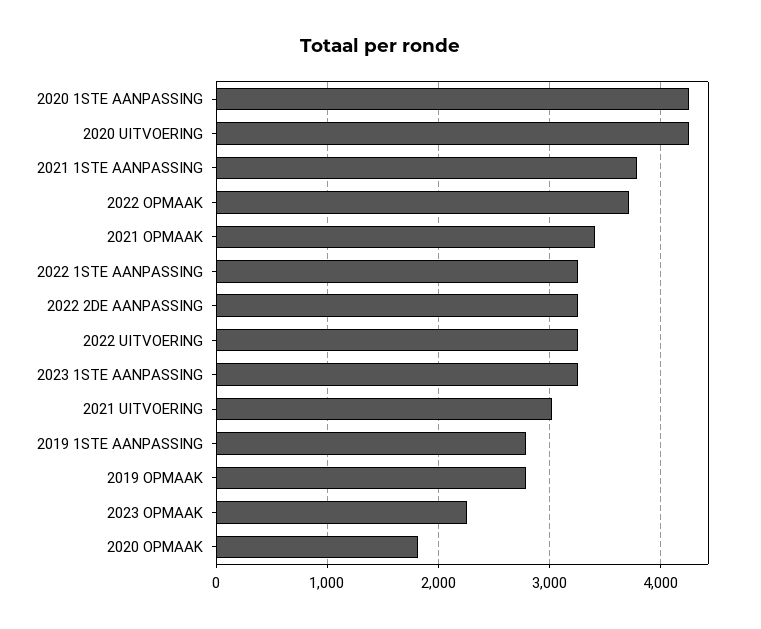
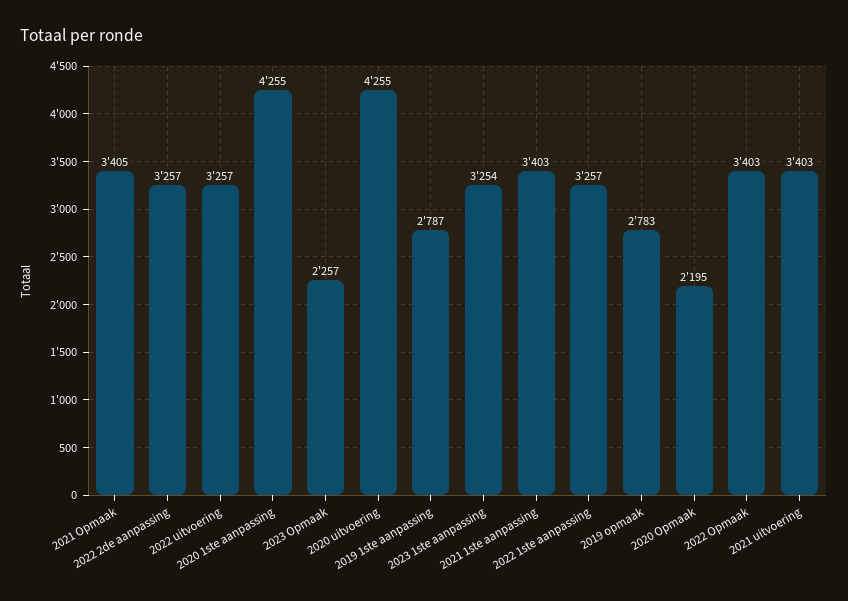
2021 1STE AANPASSING: 3800 -> 3403
2022 OPMAAK: 3700 -> 3403
2021 UITVOERING: 3000 -> 3403
2020 OPMAAK: 1800 -> 2195

